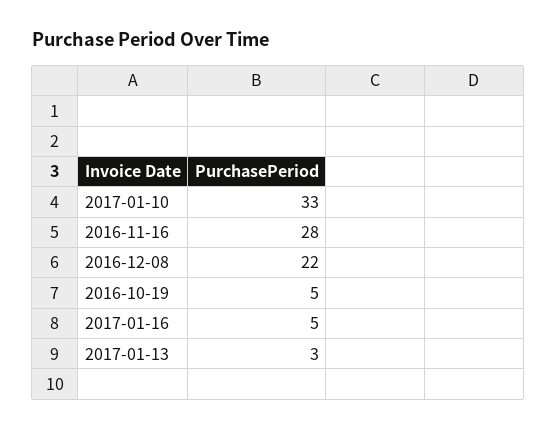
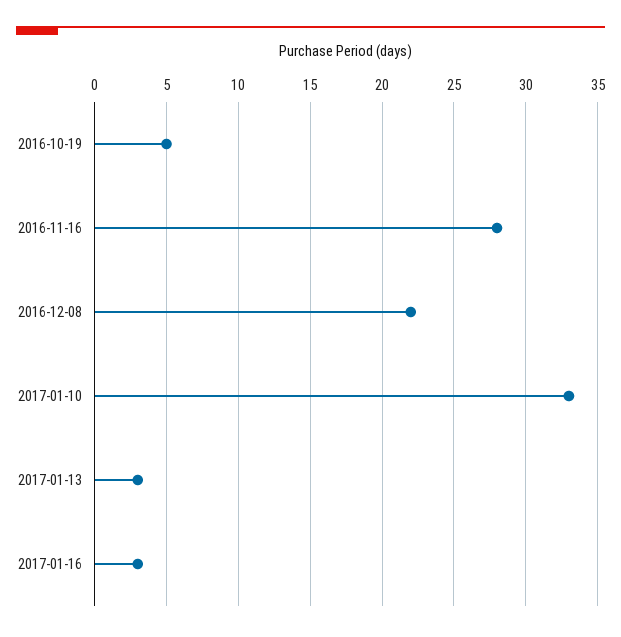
2017-01-16: 5 -> 3

